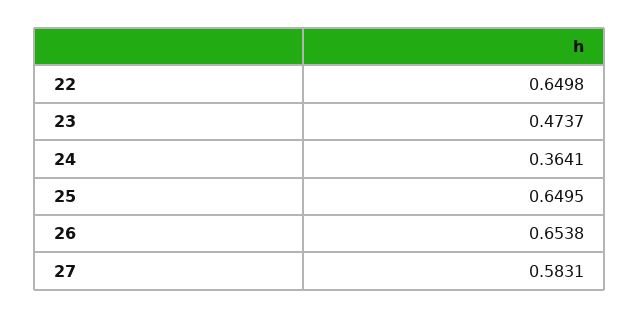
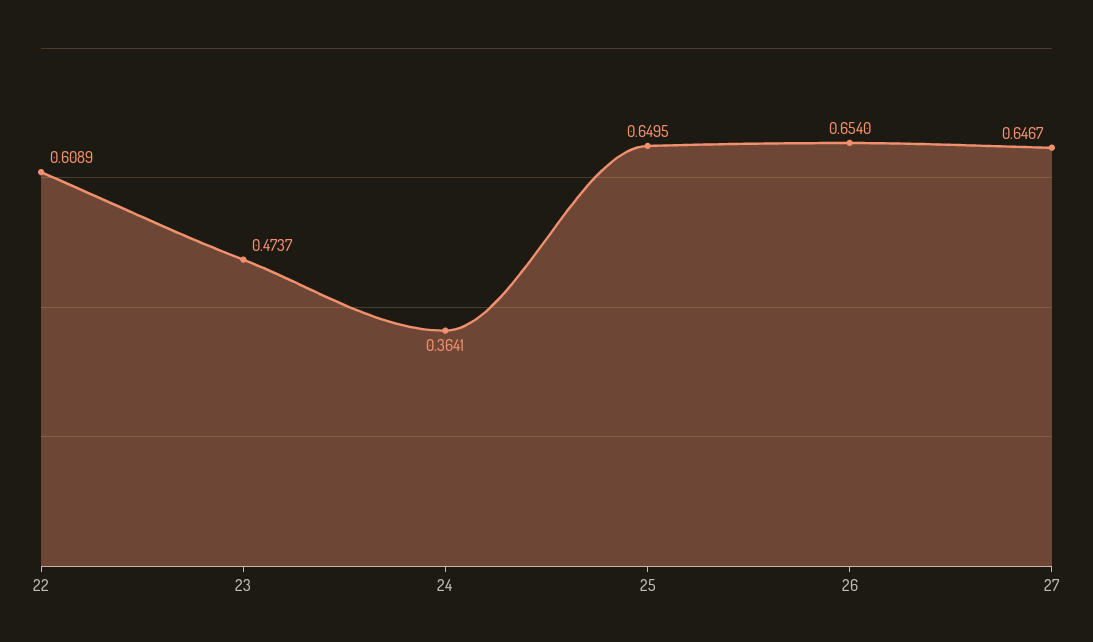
22: 0.6498 -> 0.6089
26: 0.6538 -> 0.654
27: 0.5831 -> 0.6467

